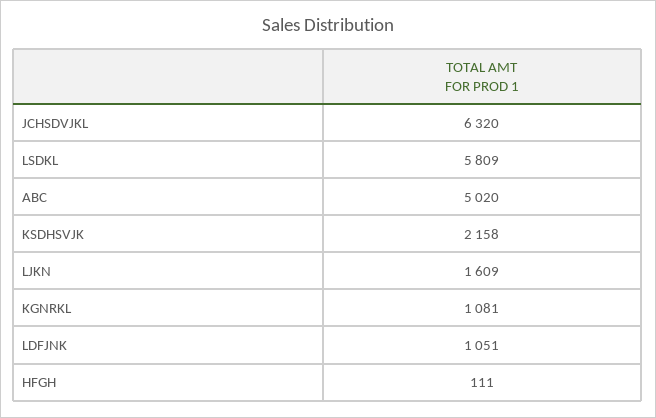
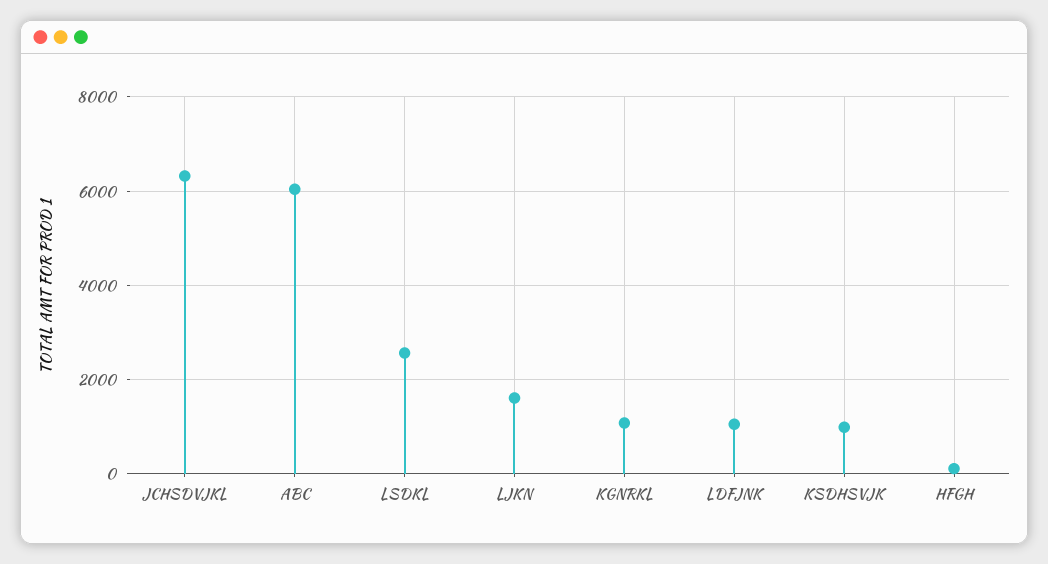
LSDKL: 5809 -> 2600
ABC: 5020 -> 6000
KSDHSVJK: 2158 -> 1000

